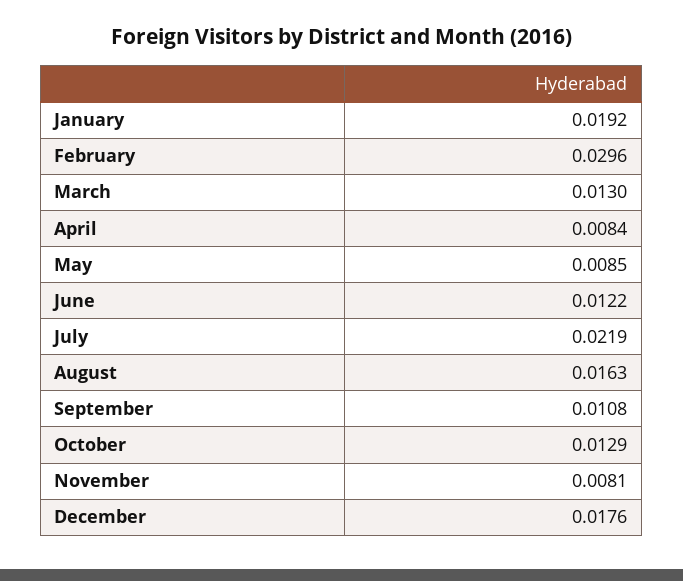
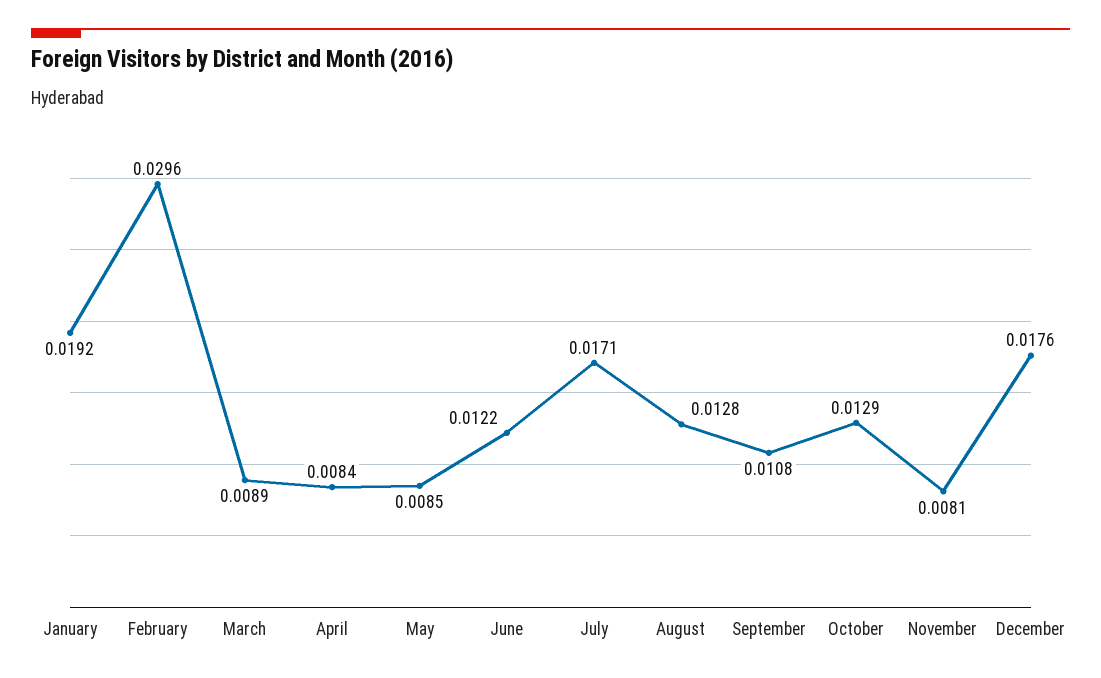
March: 0.013 -> 0.0089
July: 0.0219 -> 0.0171
August: 0.0163 -> 0.0128

